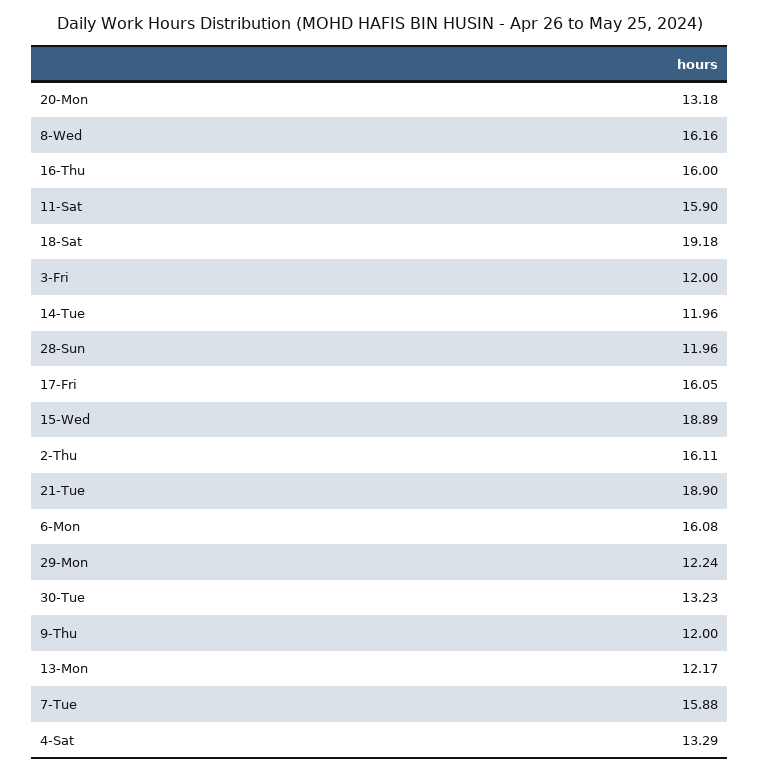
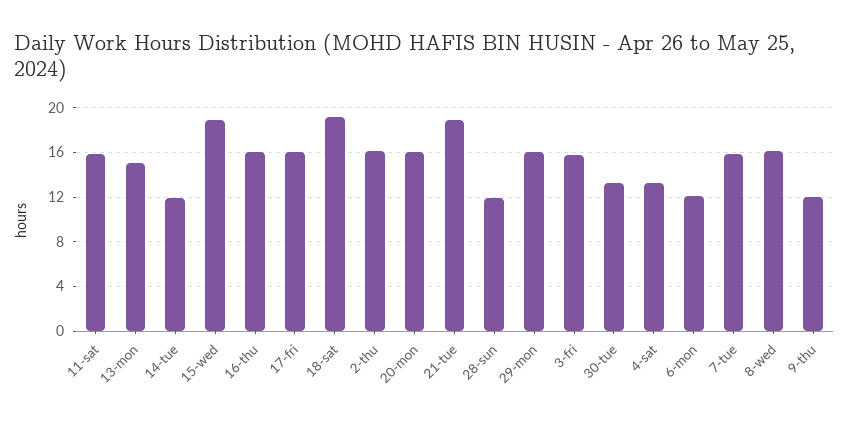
20-Mon: 13.18 -> 16
3-Fri: 12 -> 16
6-Mon: 16.08 -> 12
29-Mon: 12.24 -> 16
13-Mon: 12.17 -> 15

